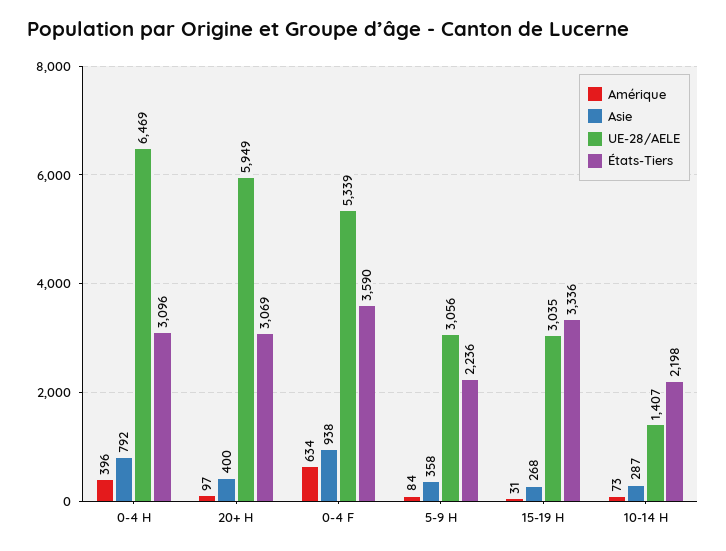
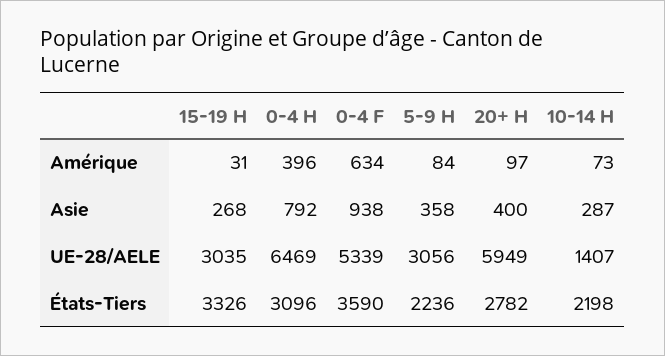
États-Tiers, 20+ H: 3069 -> 2782
États-Tiers, 15-19 H: 3336 -> 3326

